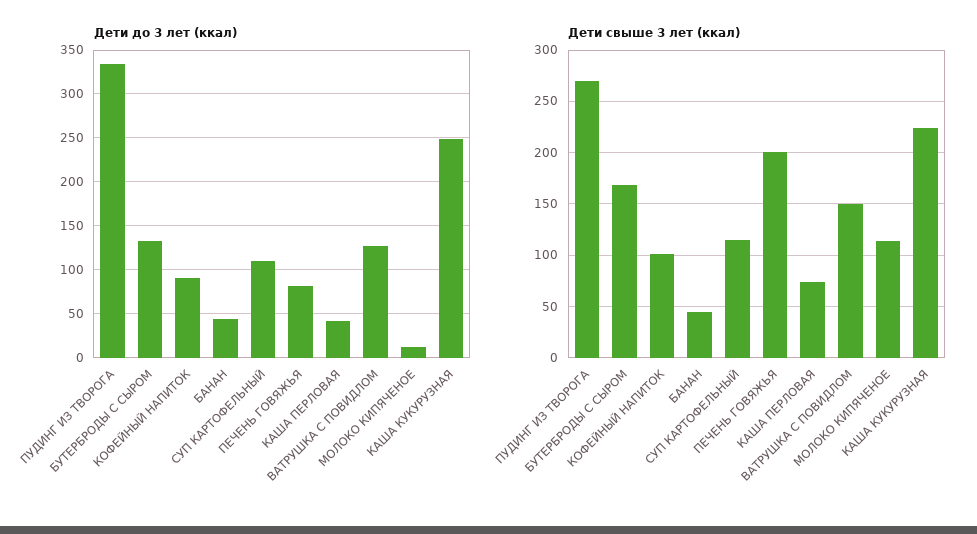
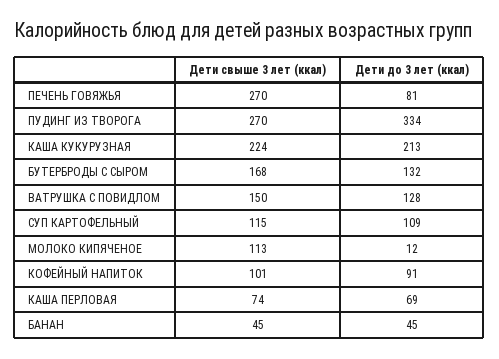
Дети до 3 лет (ккал), КАША ПЕРЛОВАЯ: 40 -> 69
Дети до 3 лет (ккал), КАША КУКУРУЗНАЯ: 250 -> 213
Дети свыше 3 лет (ккал), ПЕЧЕНЬ ГОВЯЖЬЯ: 200 -> 270

